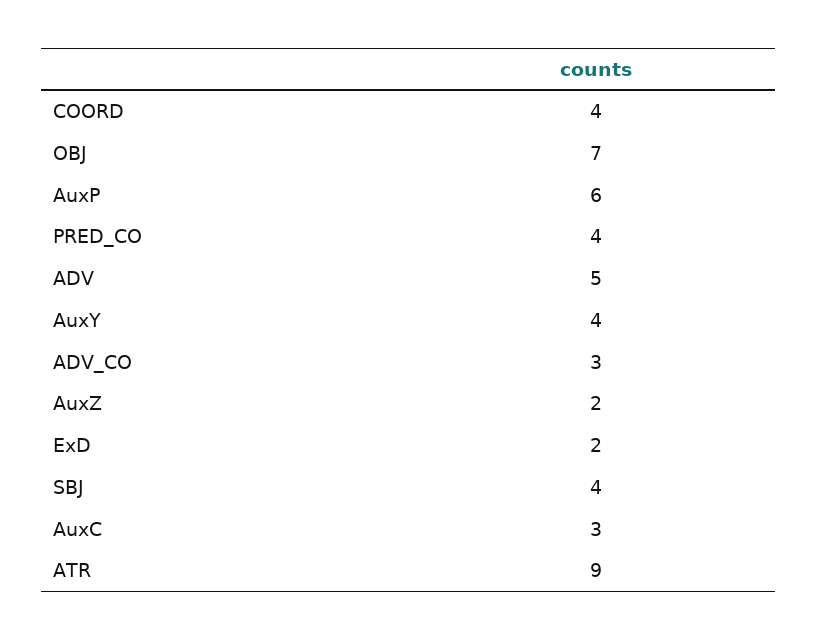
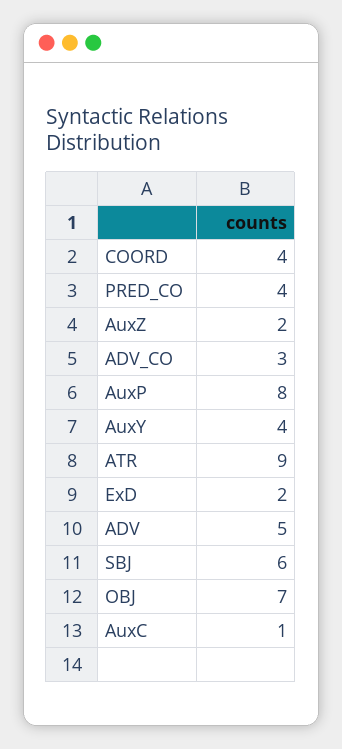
AuxP: 6 -> 8
SBJ: 4 -> 6
AuxC: 3 -> 1

